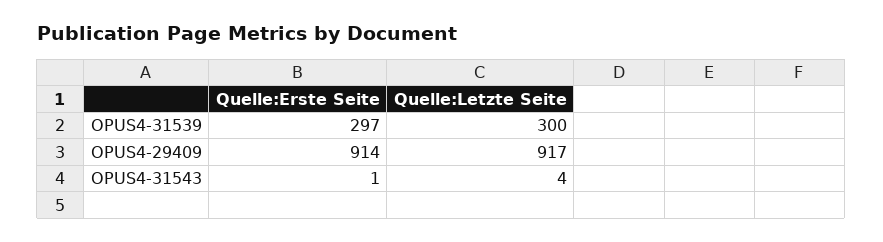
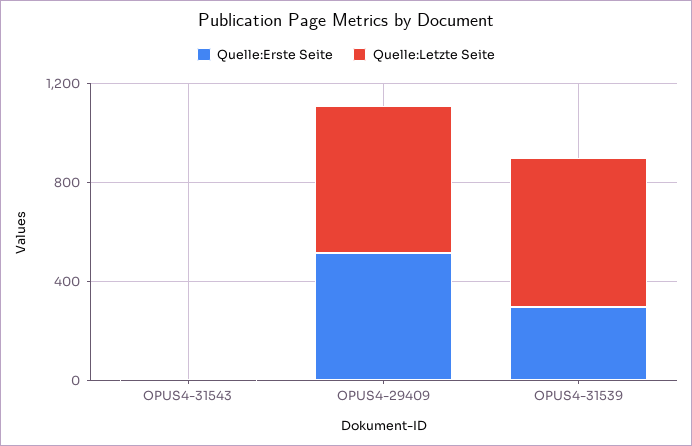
Quelle:Letzte Seite, OPUS4-31539: 300 -> 600
Quelle:Erste Seite, OPUS4-29409: 914 -> 500
Quelle:Letzte Seite, OPUS4-29409: 917 -> 600

